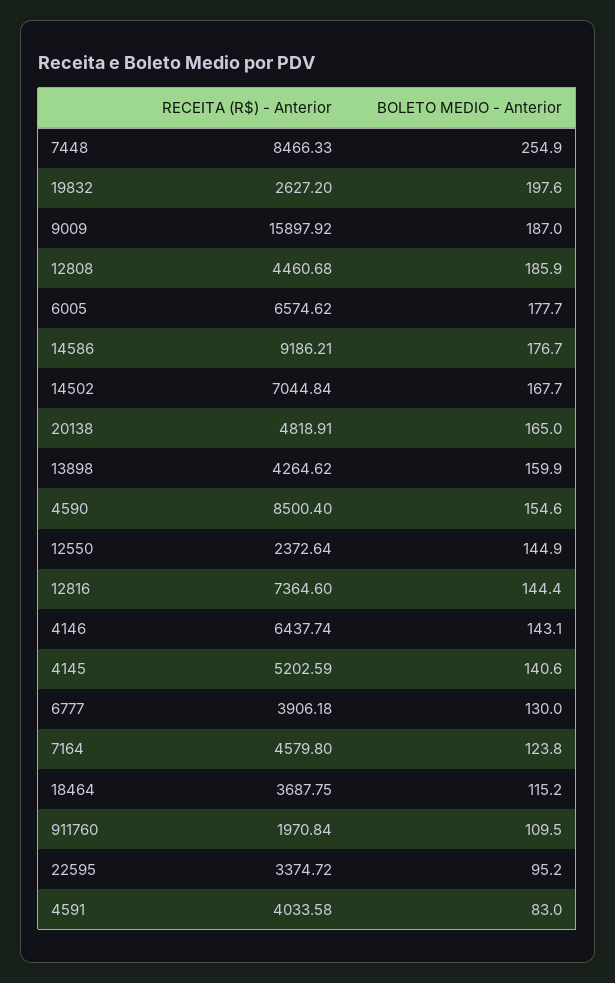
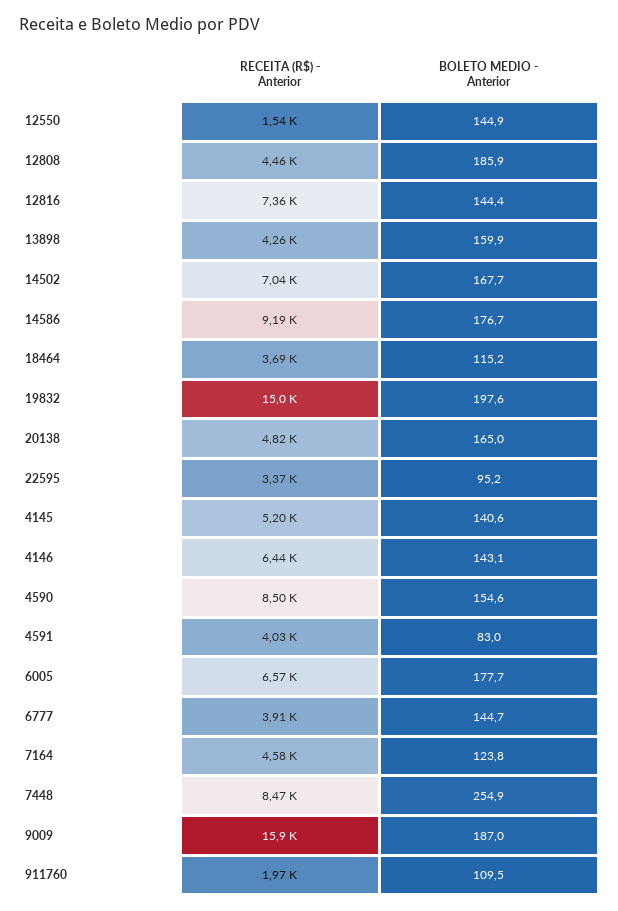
RECEITA (R$) - Anterior, 19832: 2627.2 -> 15000
RECEITA (R$) - Anterior, 12550: 2372.64 -> 1540
BOLETO MEDIO - Anterior, 6777: 130 -> 144.7

